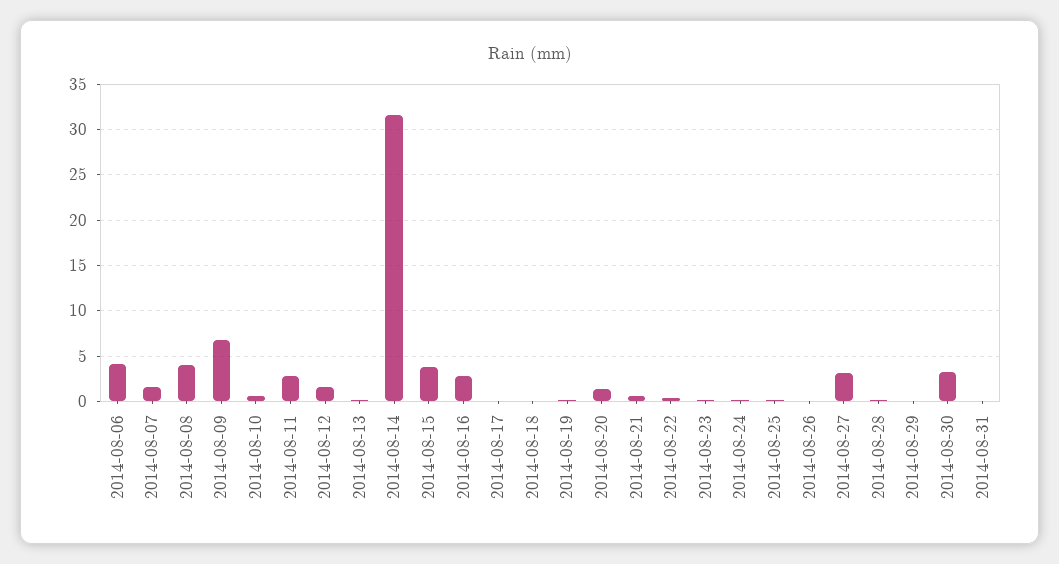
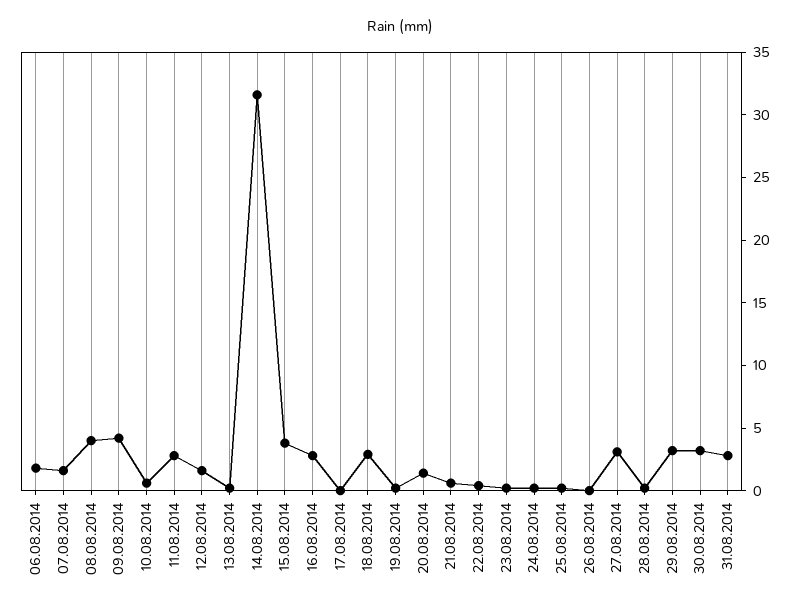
2014-08-06: 4 -> 2
2014-08-09: 7 -> 4
2014-08-18: 0 -> 3
2014-08-29: 0 -> 3
2014-08-31: 0 -> 3

